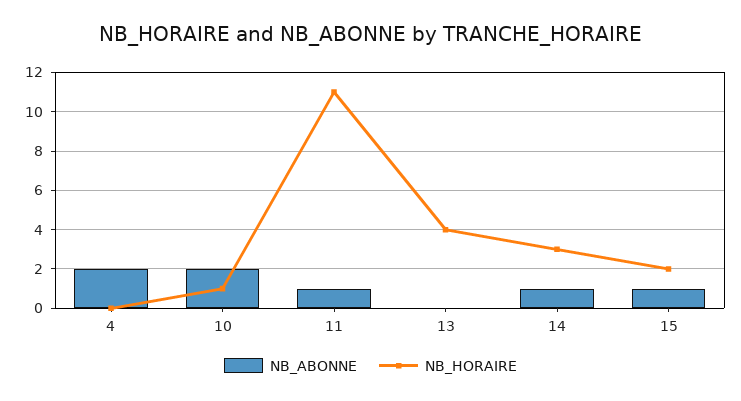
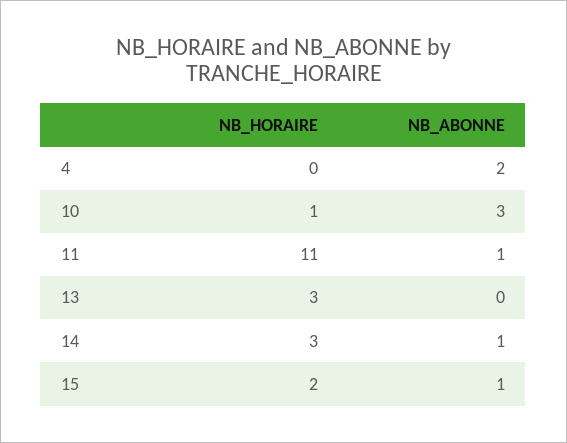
NB_ABONNE, 10: 2 -> 3
NB_HORAIRE, 13: 4 -> 3

